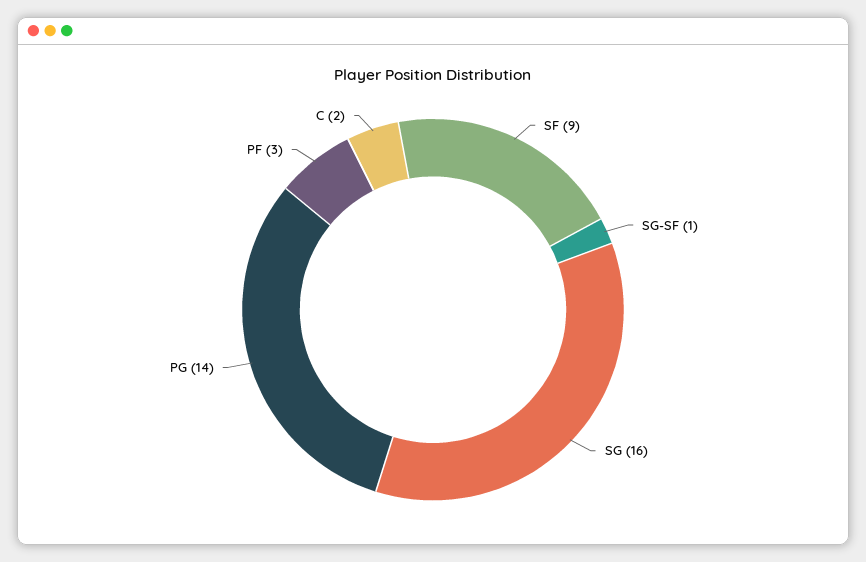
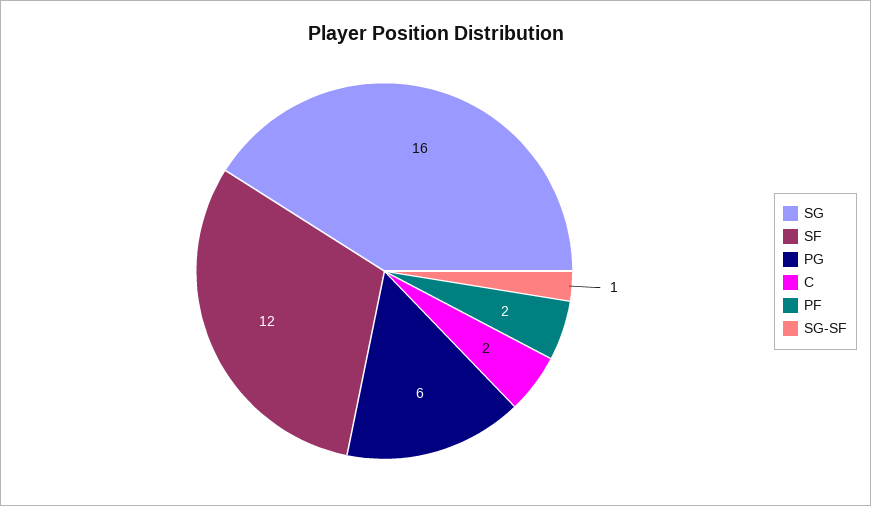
SF: 9 -> 12
PG: 14 -> 6
PF: 3 -> 2

